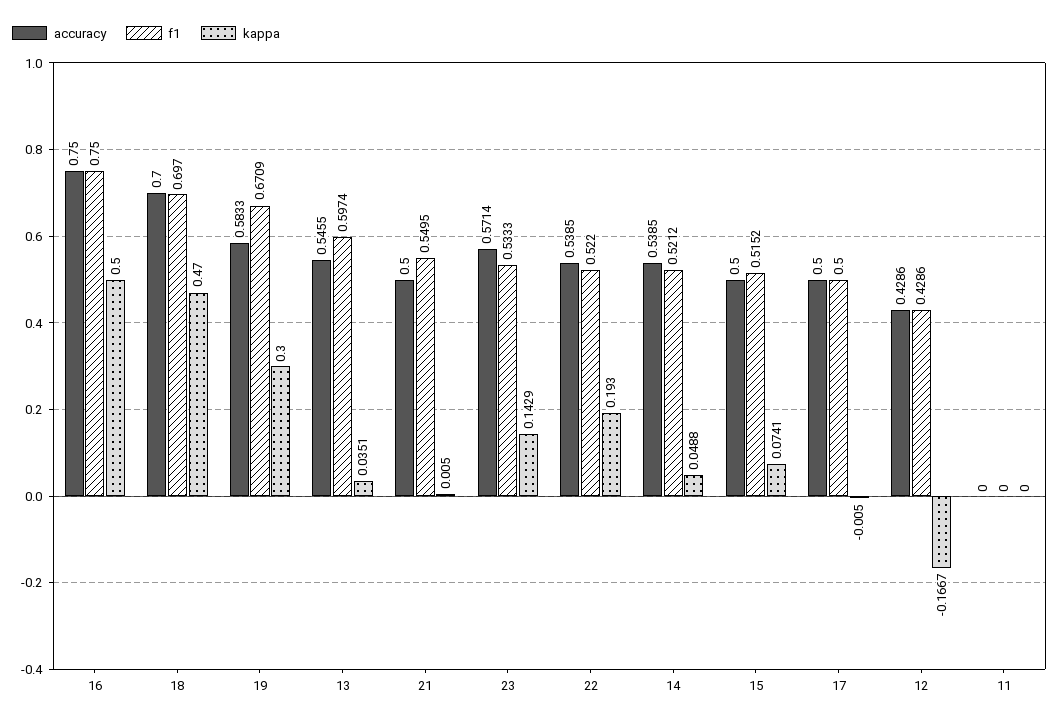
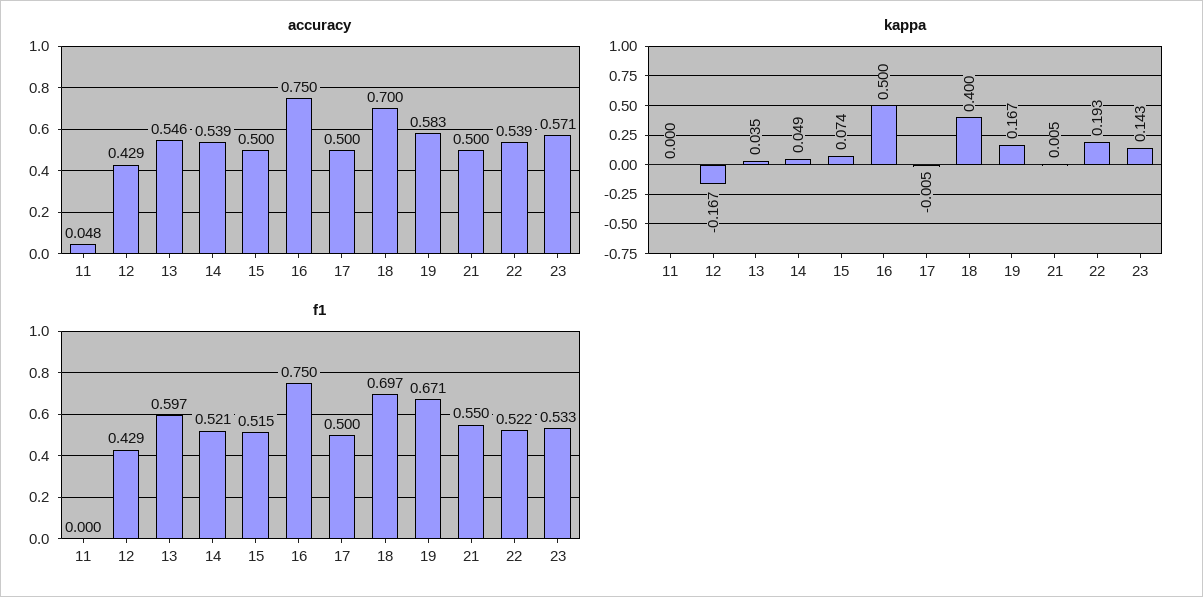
kappa, 18: 0.47 -> 0.4
kappa, 19: 0.3 -> 0.167
accuracy, 11: 0 -> 0.048

